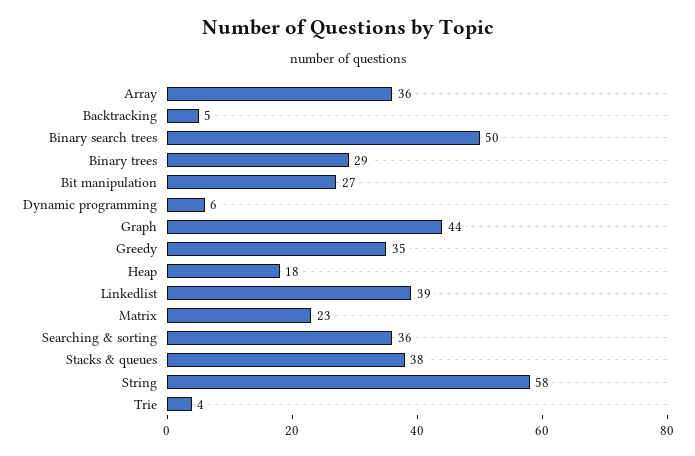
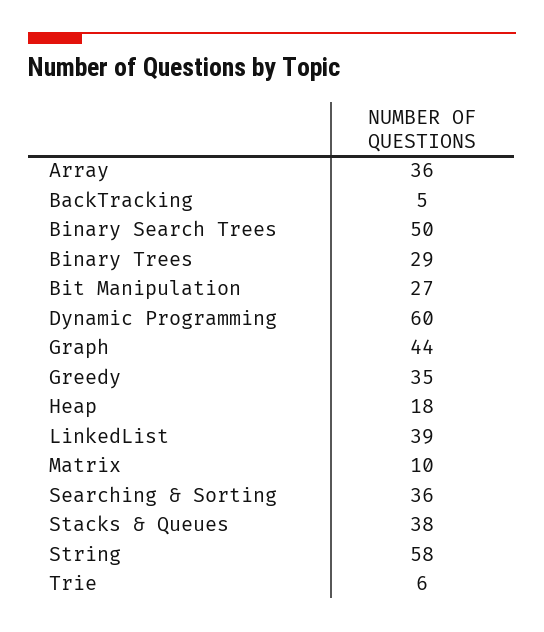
Dynamic programming: 6 -> 60
Matrix: 23 -> 10
Trie: 4 -> 6

